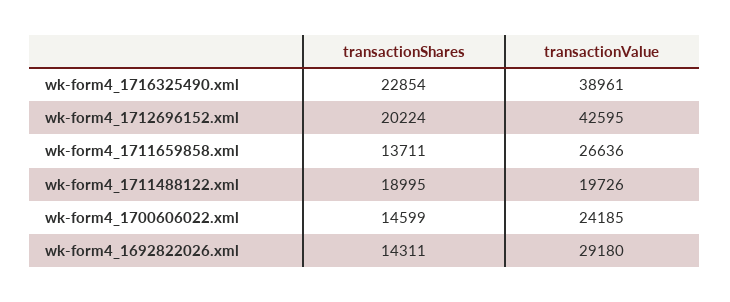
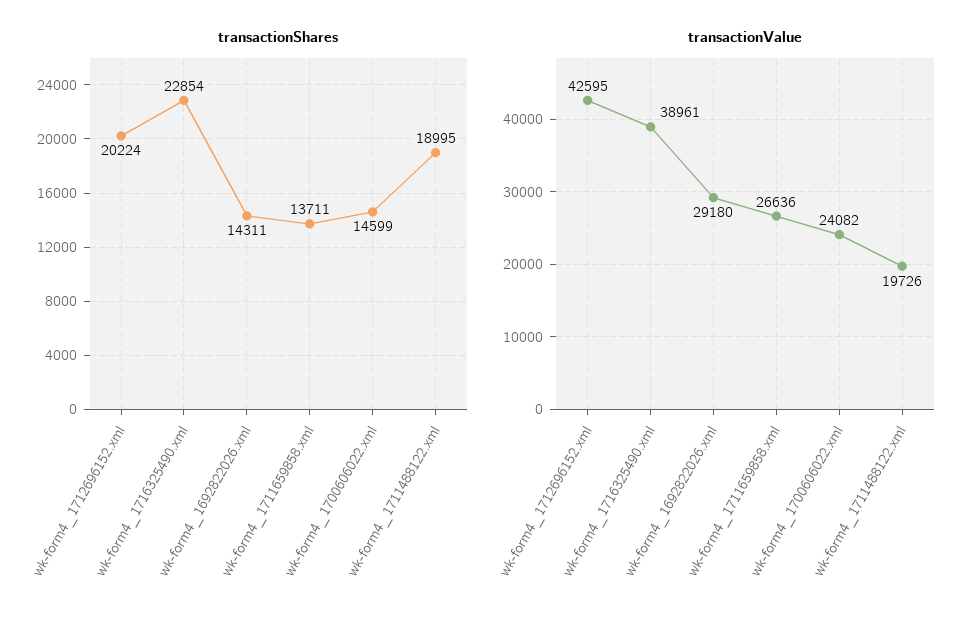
transactionValue, wk-form4_1700606022.xml: 24185 -> 24082

